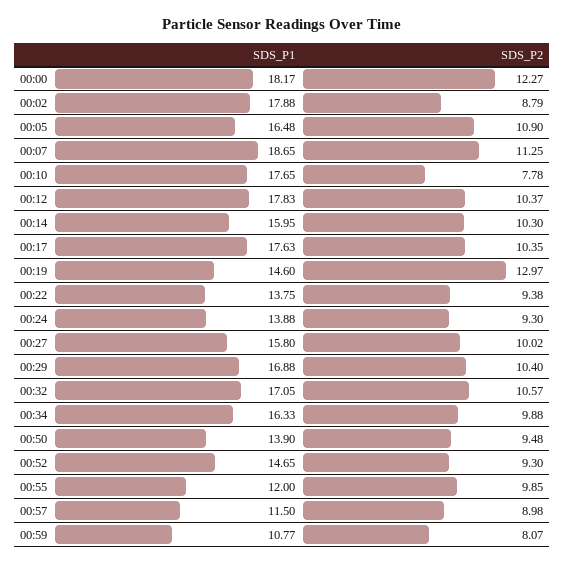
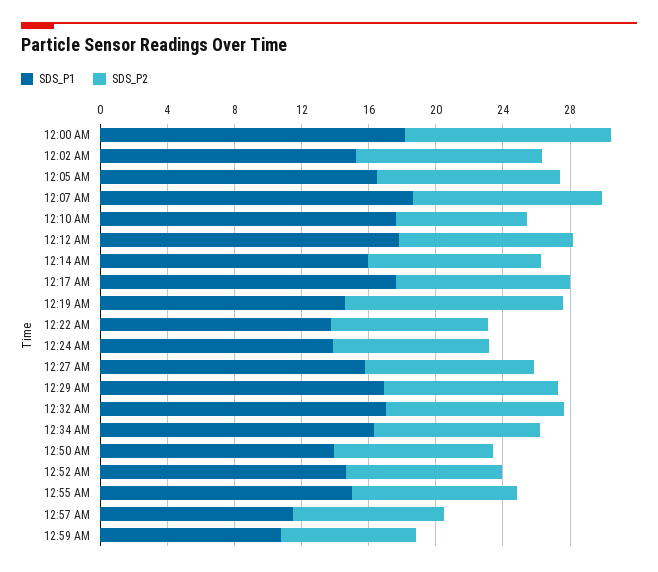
SDS_P1, 00:02: 17.88 -> 15
SDS_P2, 00:02: 8.79 -> 11
SDS_P1, 00:55: 12 -> 15

